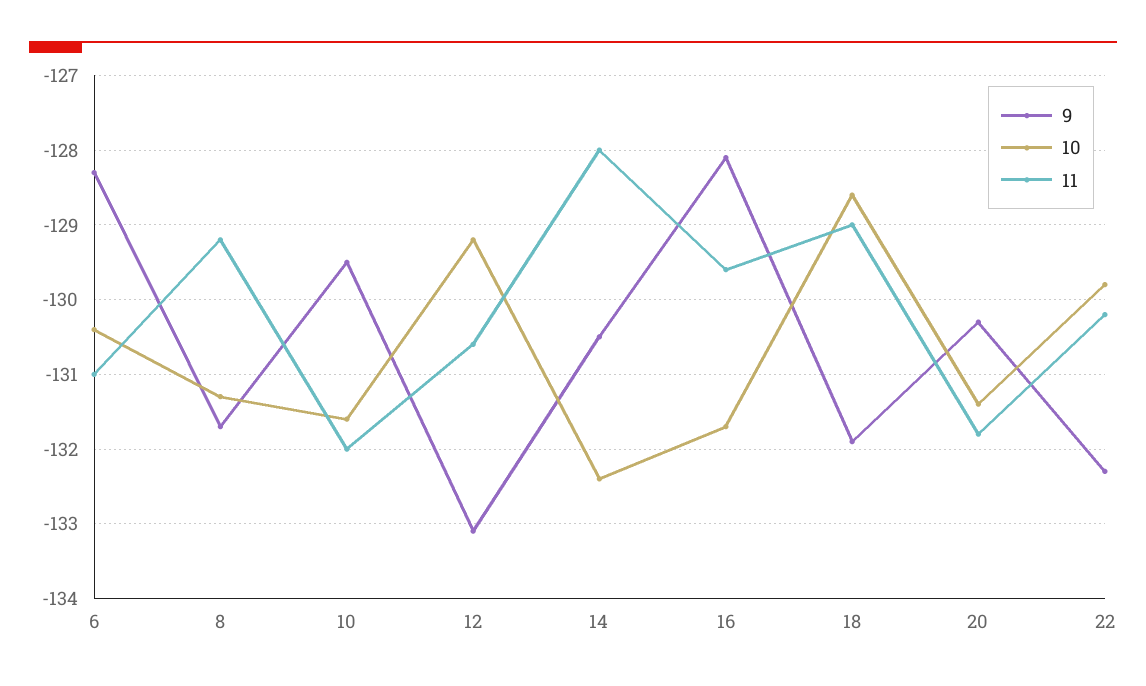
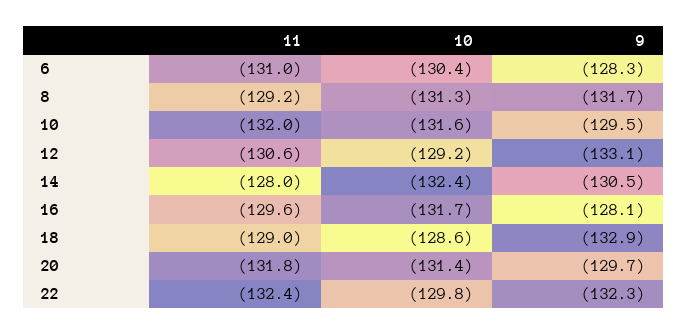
9, 18: -131.9 -> -132.9
9, 20: -130.3 -> -129.7
11, 22: -130.2 -> -132.4

